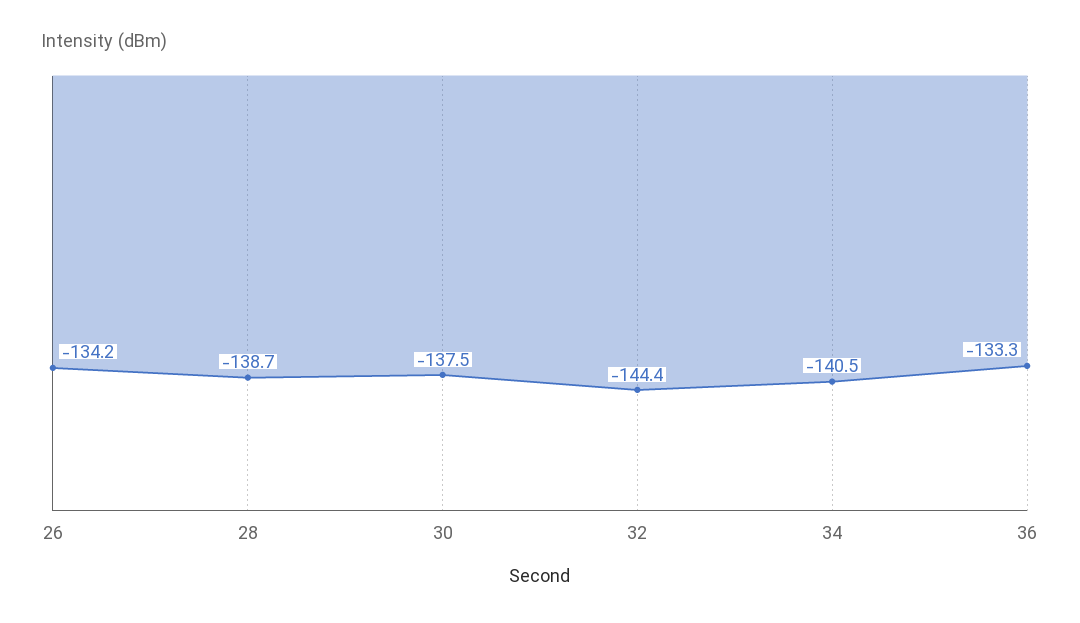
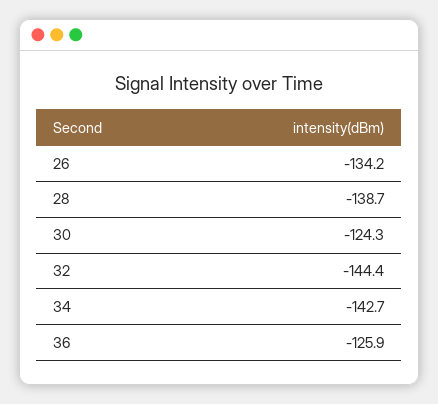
30: -137.5 -> -124.3
34: -140.5 -> -142.7
36: -133.3 -> -125.9

